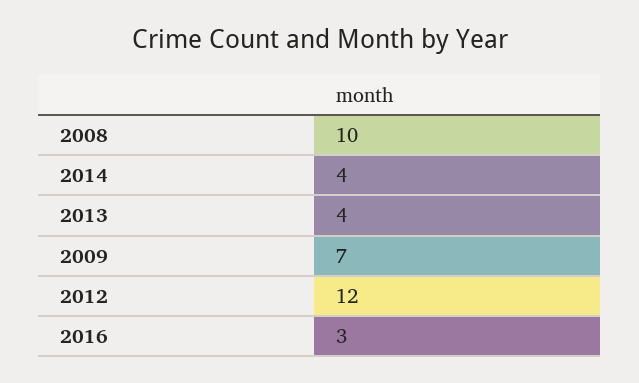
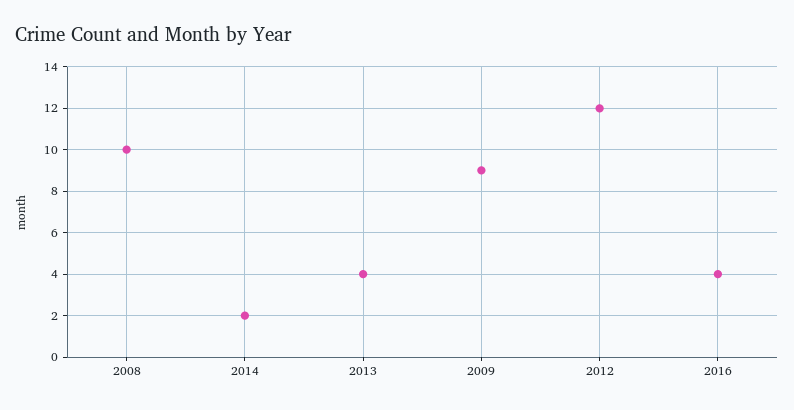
2014: 4 -> 2
2009: 7 -> 9
2016: 3 -> 4

